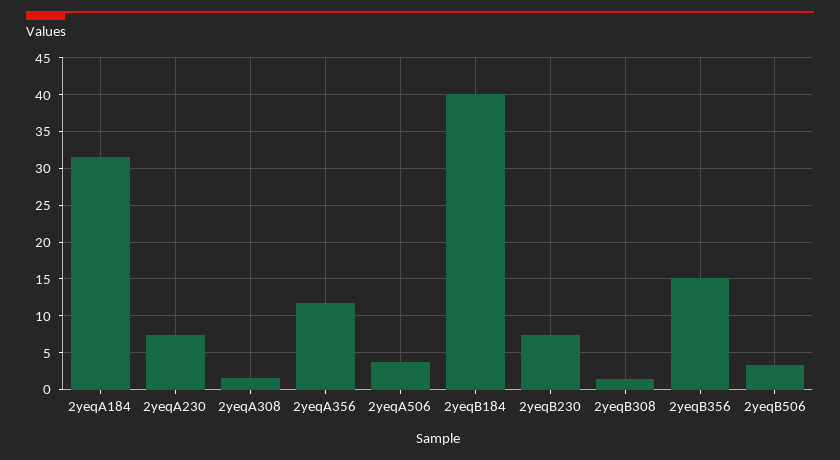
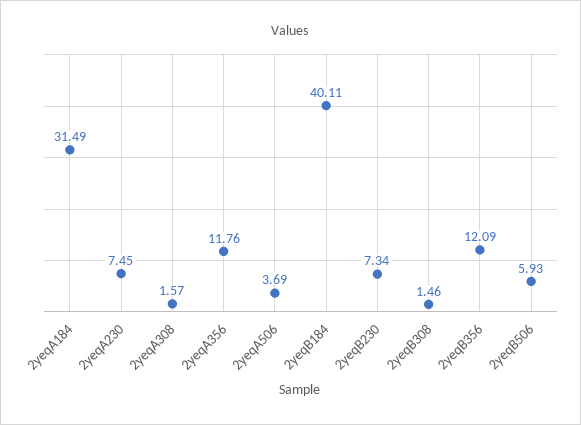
2yeqB356: 15 -> 12.09
2yeqB506: 3 -> 5.93

